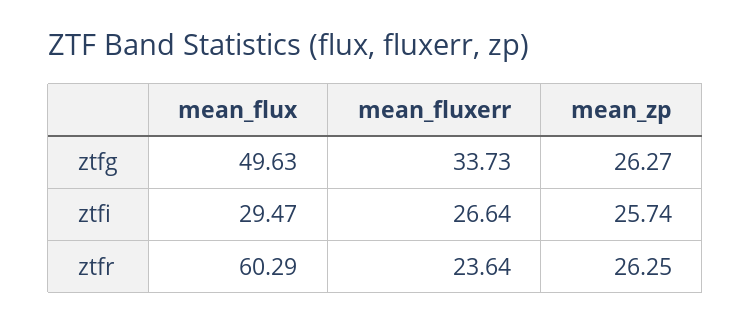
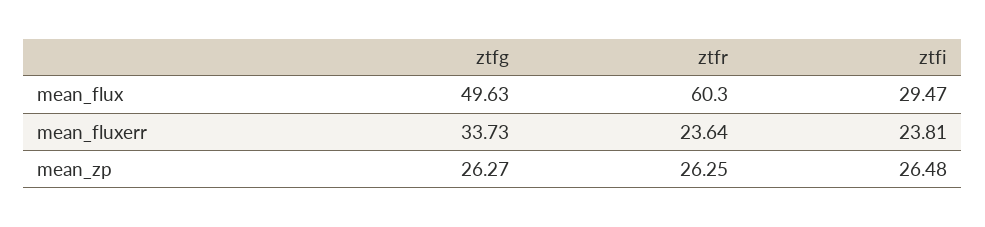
mean_fluxerr, ztfi: 26.64 -> 23.81
mean_zp, ztfi: 25.74 -> 26.48
mean_flux, ztfr: 60.29 -> 60.3

